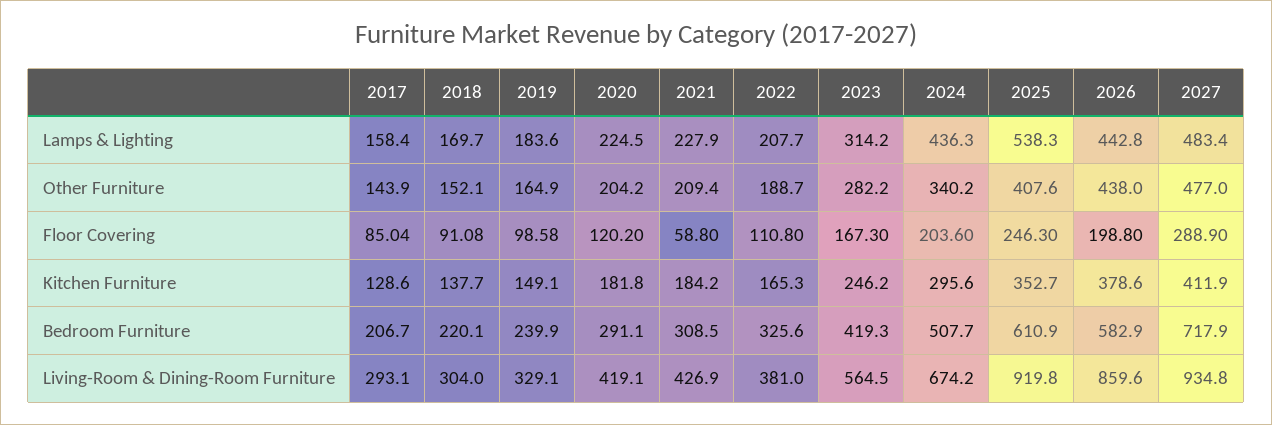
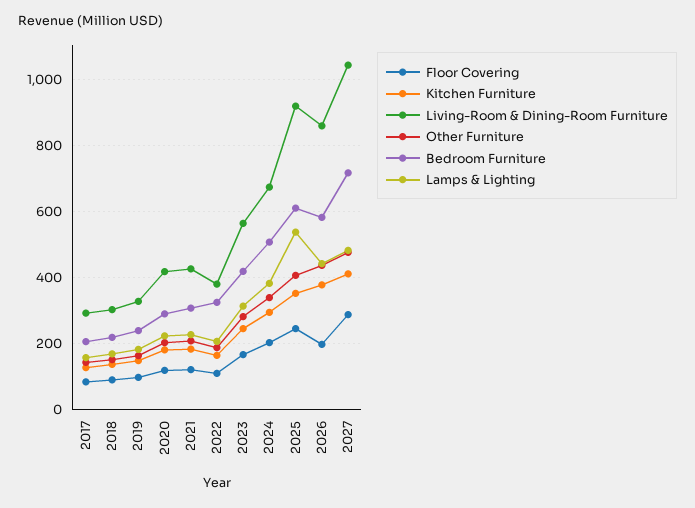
Lamps & Lighting, 2024: 436.3 -> 380
Floor Covering, 2021: 58.8 -> 120
Living-Room & Dining-Room Furniture, 2027: 934.8 -> 1040

